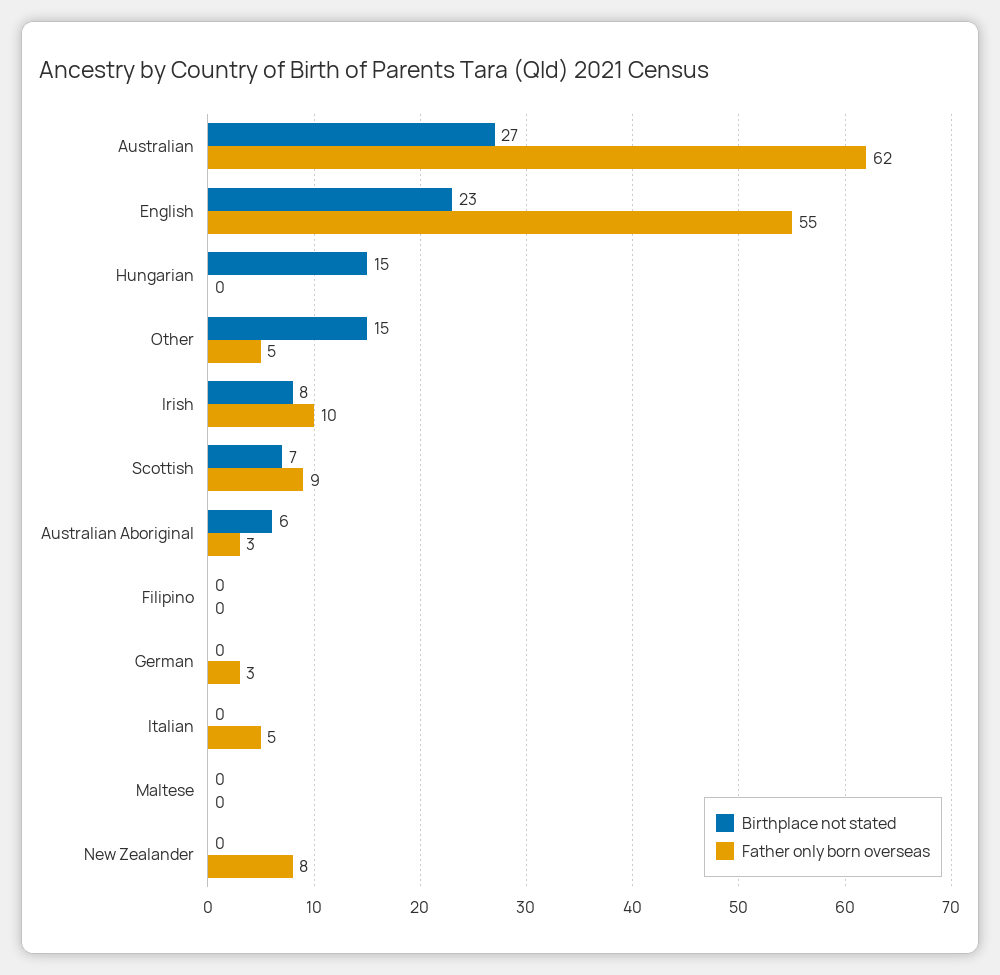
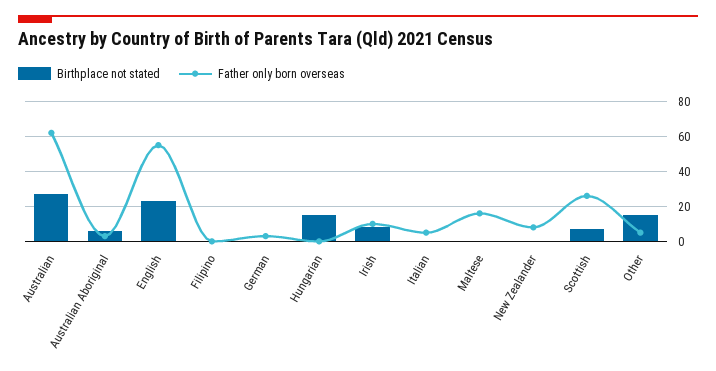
Father only born overseas, Scottish: 9 -> 25
Father only born overseas, Maltese: 0 -> 15

